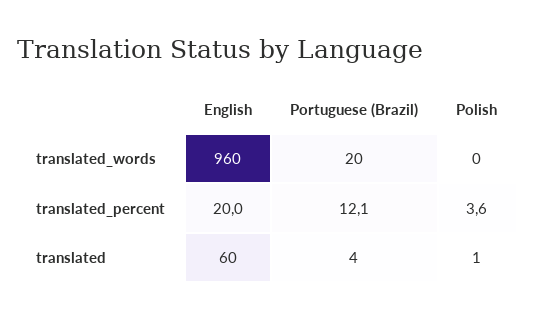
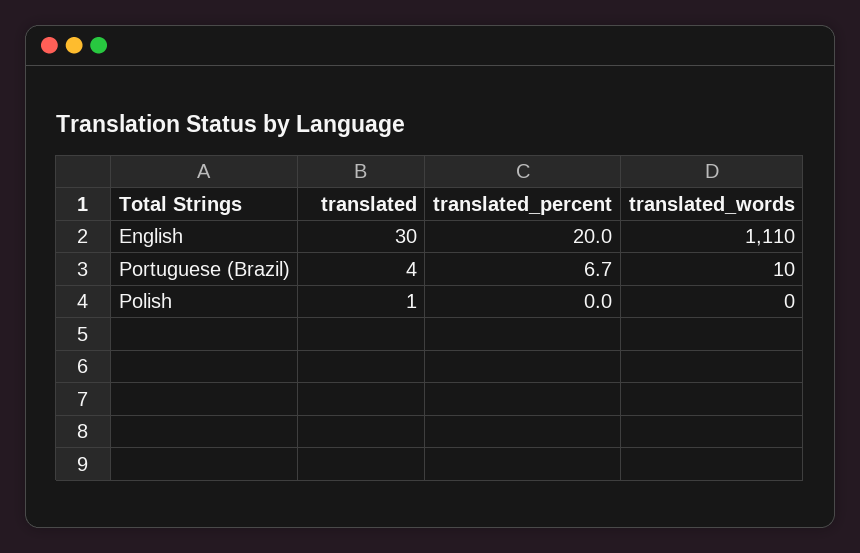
English, translated_words: 960 -> 1110
Portuguese (Brazil), translated_words: 20 -> 10
Portuguese (Brazil), translated_percent: 12.1 -> 6.7
Polish, translated_percent: 3.6 -> 0
English, translated: 60 -> 30

